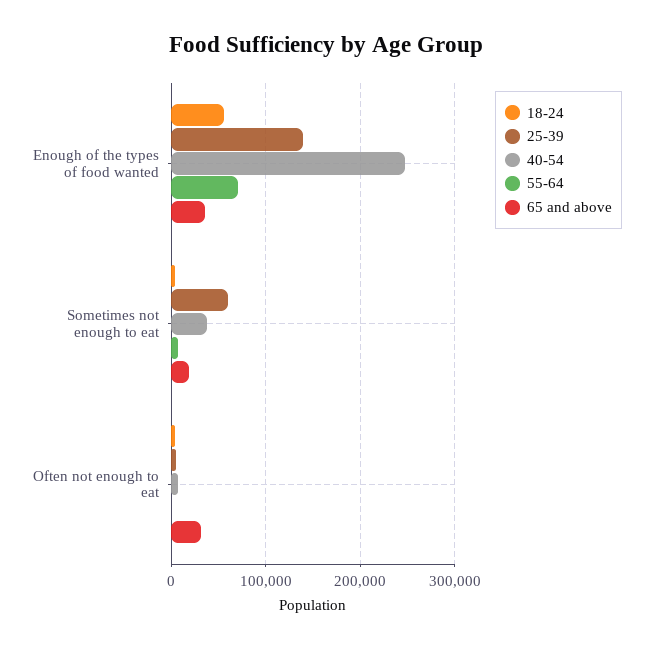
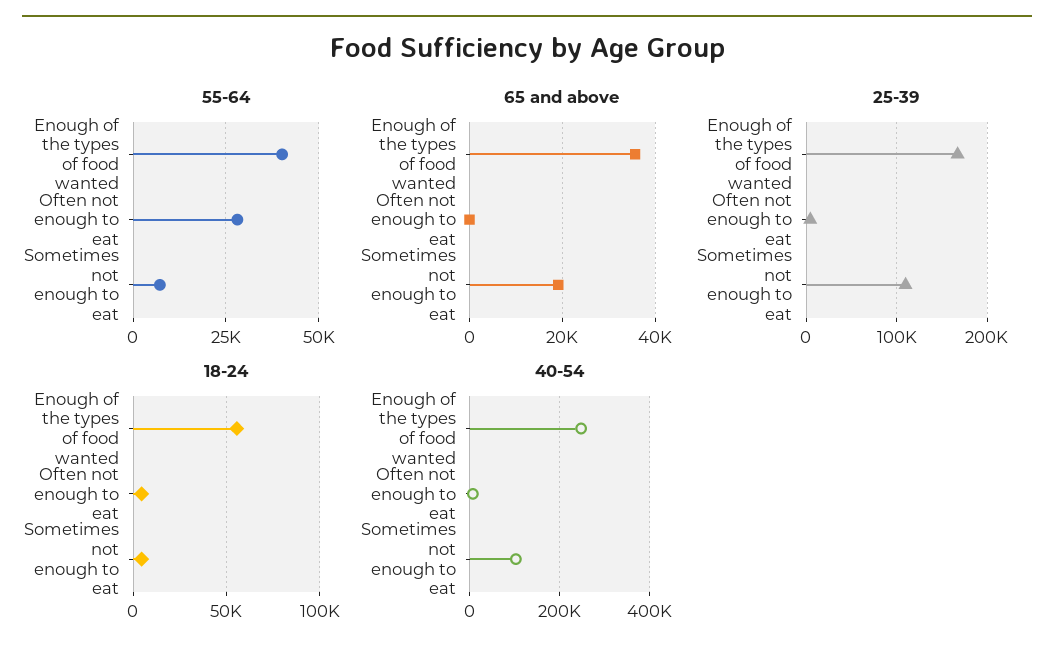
25-39, Enough of the types of food wanted: 140000 -> 170000
55-64, Enough of the types of food wanted: 70000 -> 40000
25-39, Sometimes not enough to eat: 60000 -> 110000
40-54, Sometimes not enough to eat: 40000 -> 100000
55-64, Often not enough to eat: 0 -> 27500
65 and above, Often not enough to eat: 30000 -> 0

